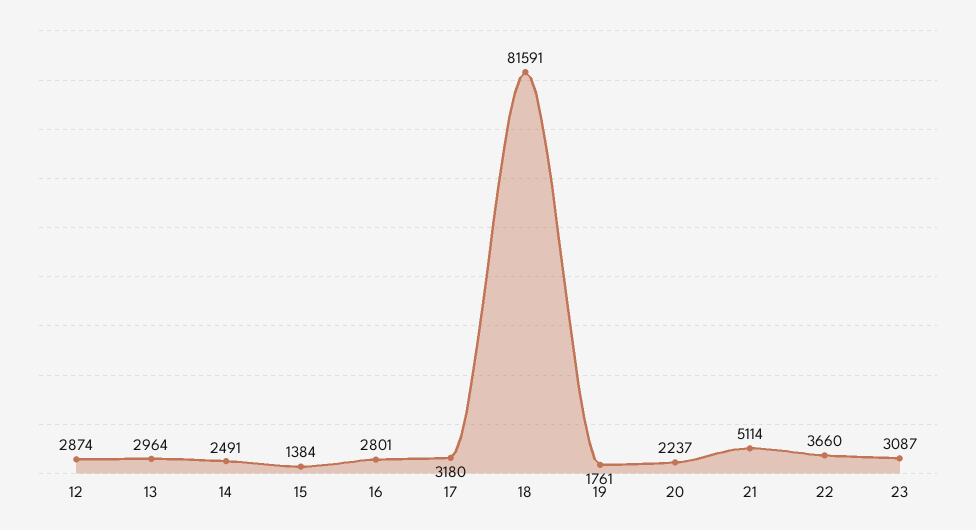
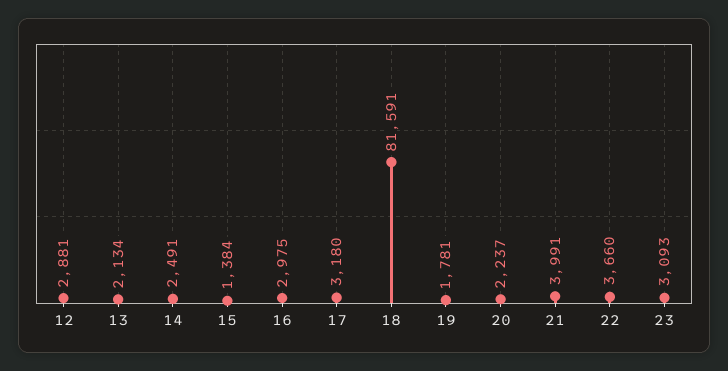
12: 2874 -> 2881
13: 2964 -> 2134
16: 2801 -> 2975
19: 1761 -> 1781
21: 5114 -> 3991
23: 3087 -> 3093

